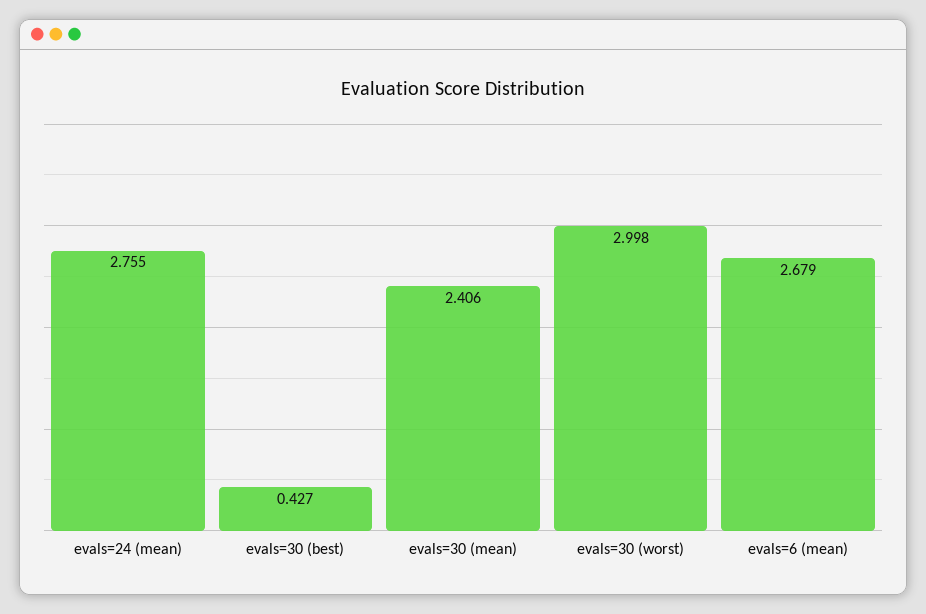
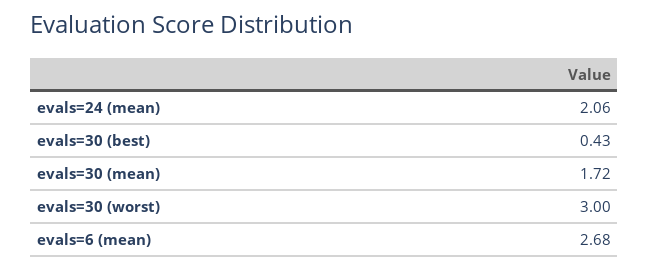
evals=24 (mean): 2.755 -> 2.06
evals=30 (mean): 2.406 -> 1.72

